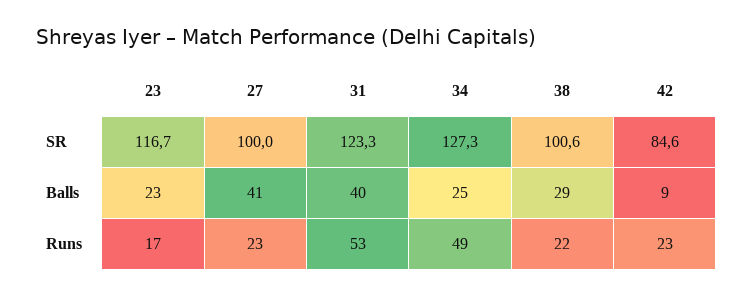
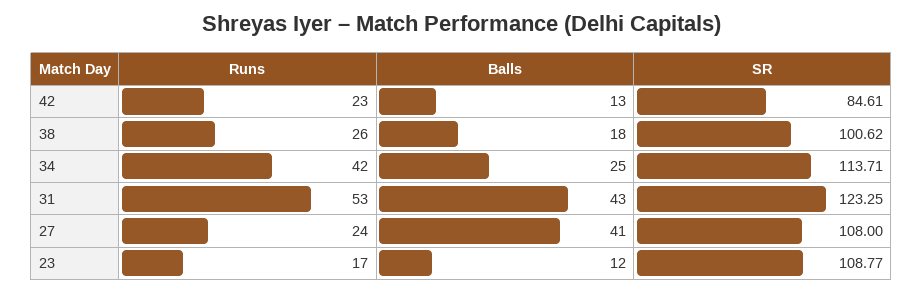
23, SR: 116.7 -> 108.77
27, SR: 100 -> 108
34, SR: 127.3 -> 113.71
23, Balls: 23 -> 12
31, Balls: 40 -> 43
38, Balls: 29 -> 18
42, Balls: 9 -> 13
27, Runs: 23 -> 24
34, Runs: 49 -> 42
38, Runs: 22 -> 26

